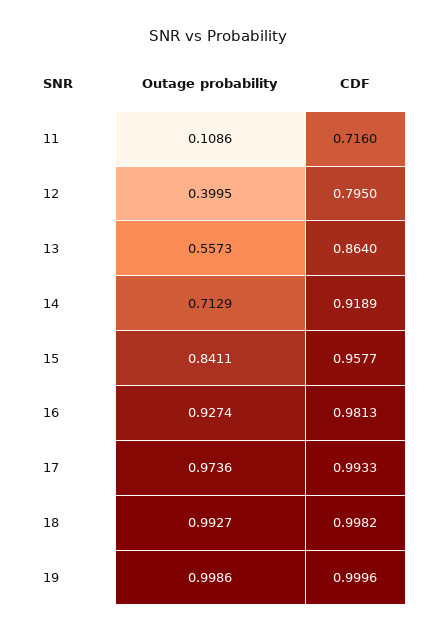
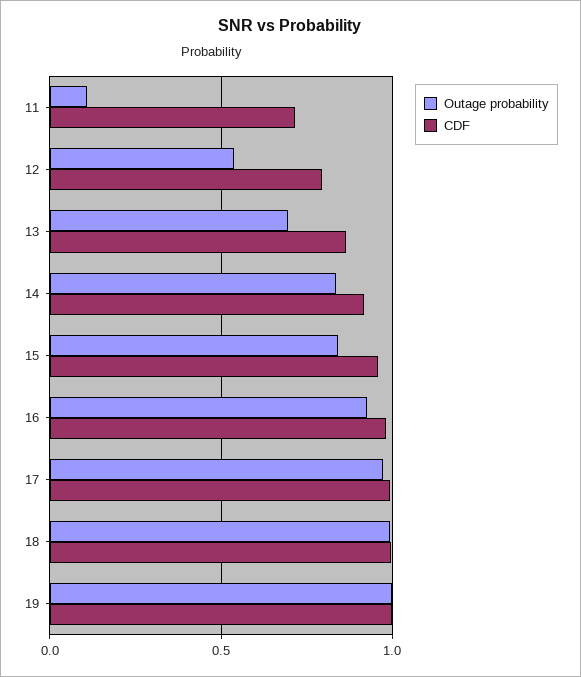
Outage probability, 12: 0.3995 -> 0.55
Outage probability, 13: 0.5573 -> 0.7
Outage probability, 14: 0.7129 -> 0.85

